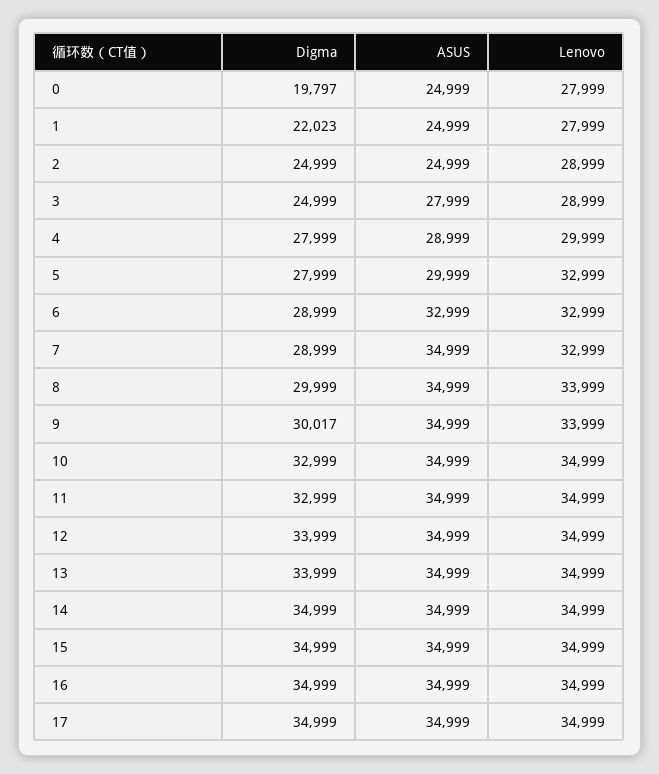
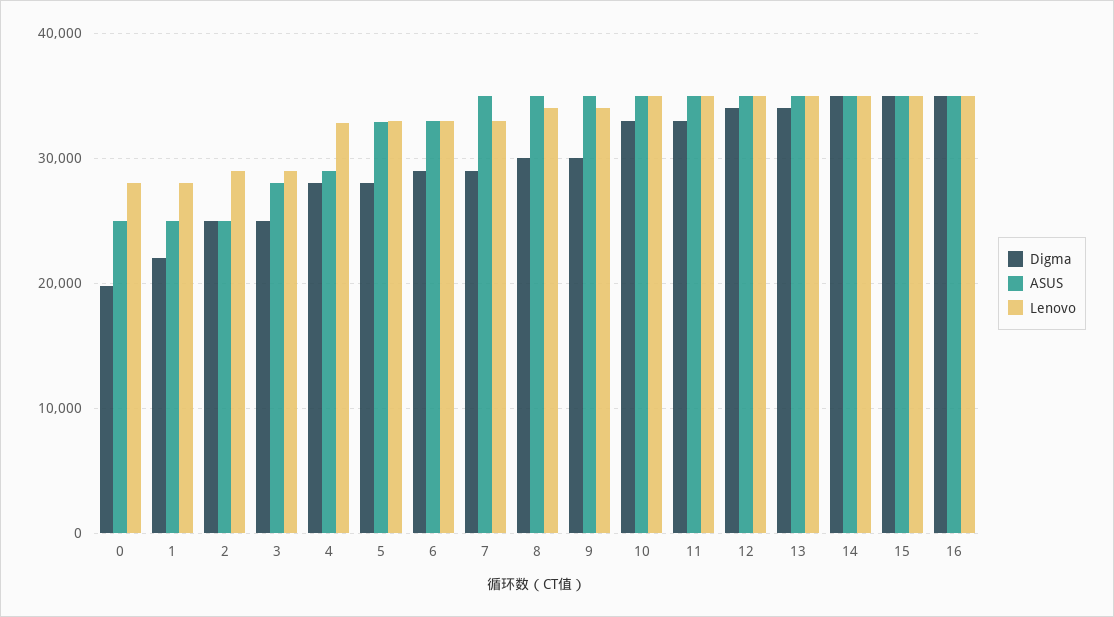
Lenovo, 4: 29999 -> 33000
ASUS, 5: 29999 -> 33000
Digma, 17: 34999 -> none
ASUS, 17: 34999 -> none
Lenovo, 17: 34999 -> none

